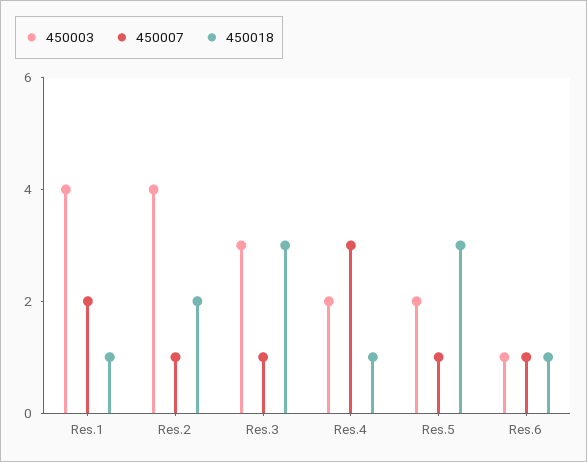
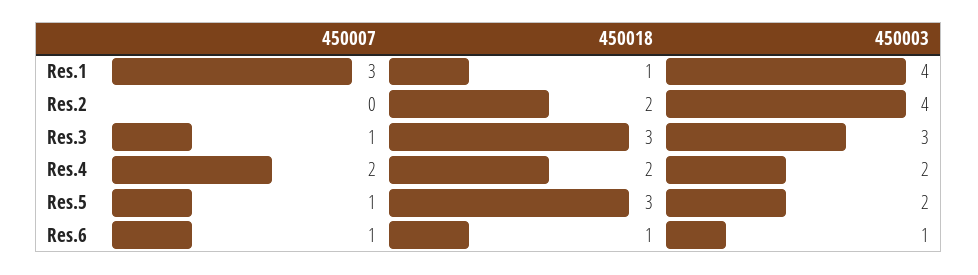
450007, Res.1: 2 -> 3
450007, Res.2: 1 -> 0
450007, Res.4: 3 -> 2
450018, Res.4: 1 -> 2

